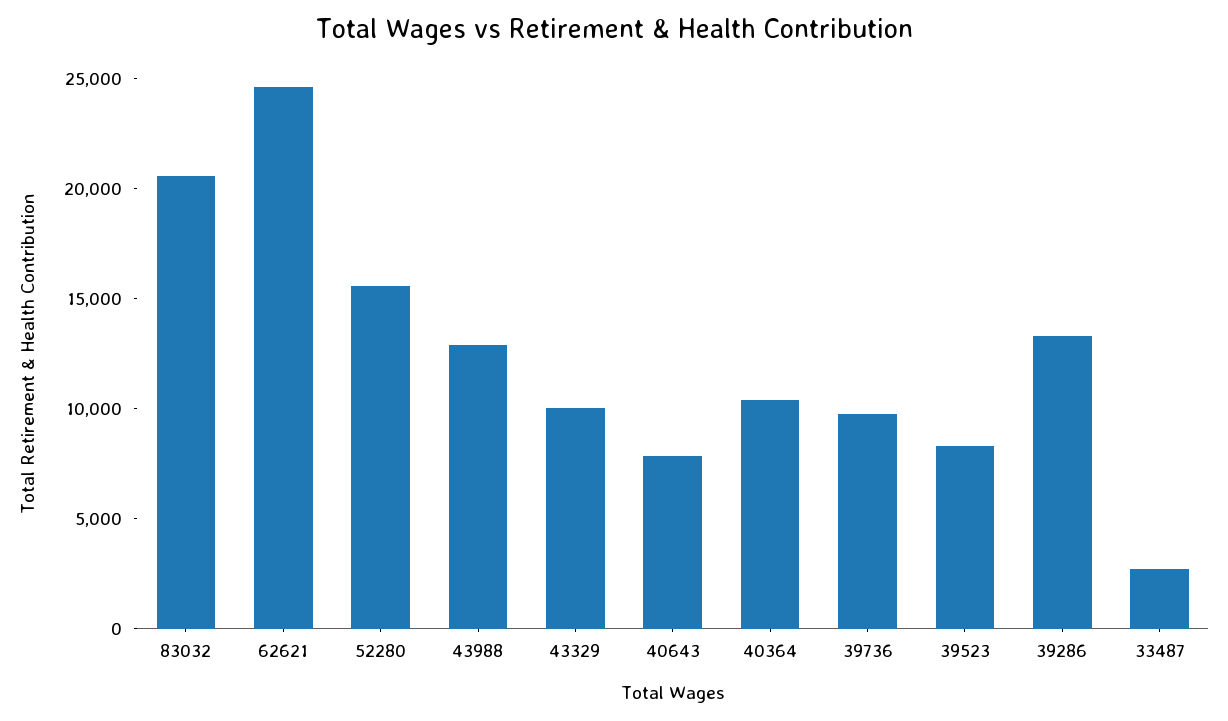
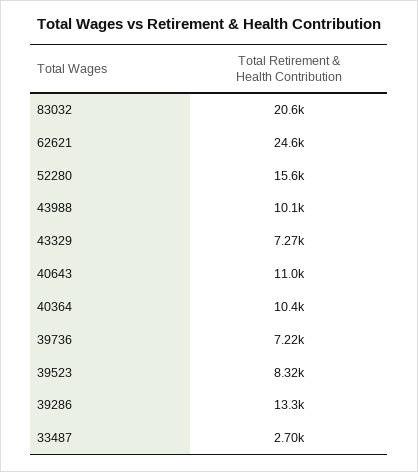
43988: 13000 -> 10100
43329: 10000 -> 7270
40643: 8000 -> 11000
39736: 10000 -> 7220

